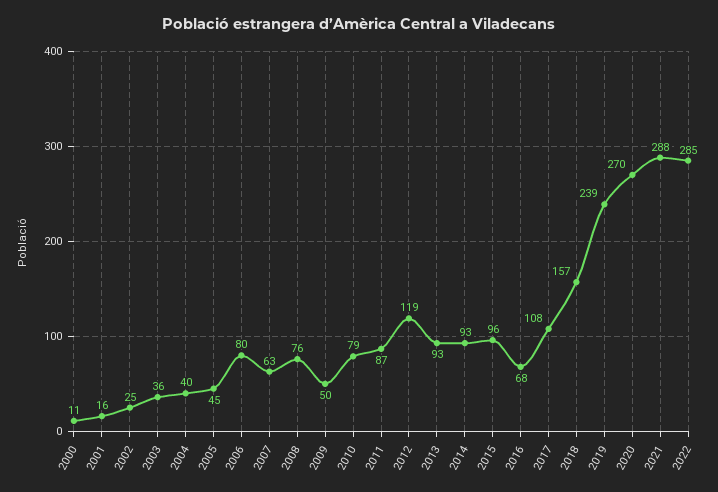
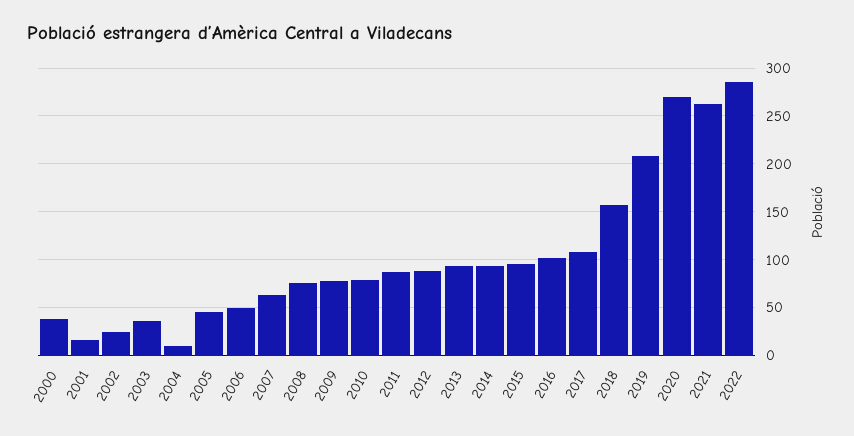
2000: 11 -> 40
2004: 40 -> 10
2006: 80 -> 50
2009: 50 -> 80
2012: 119 -> 90
2016: 68 -> 100
2019: 239 -> 210
2021: 288 -> 260

